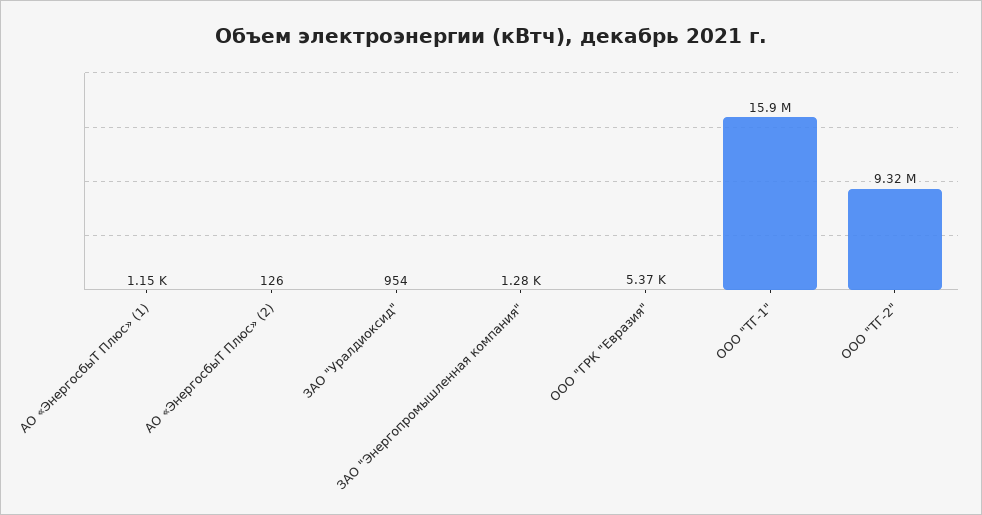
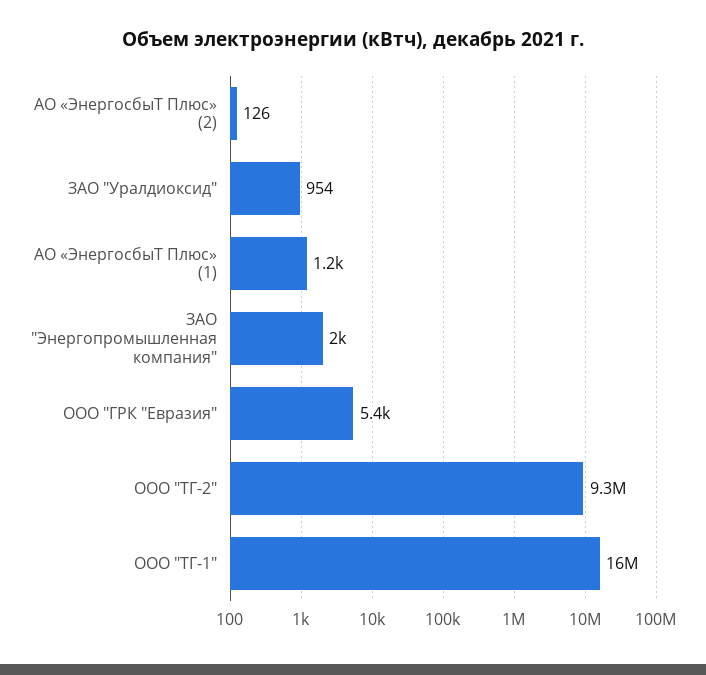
ЗАО "Энергопромышленная компания": 1280 -> 2000

